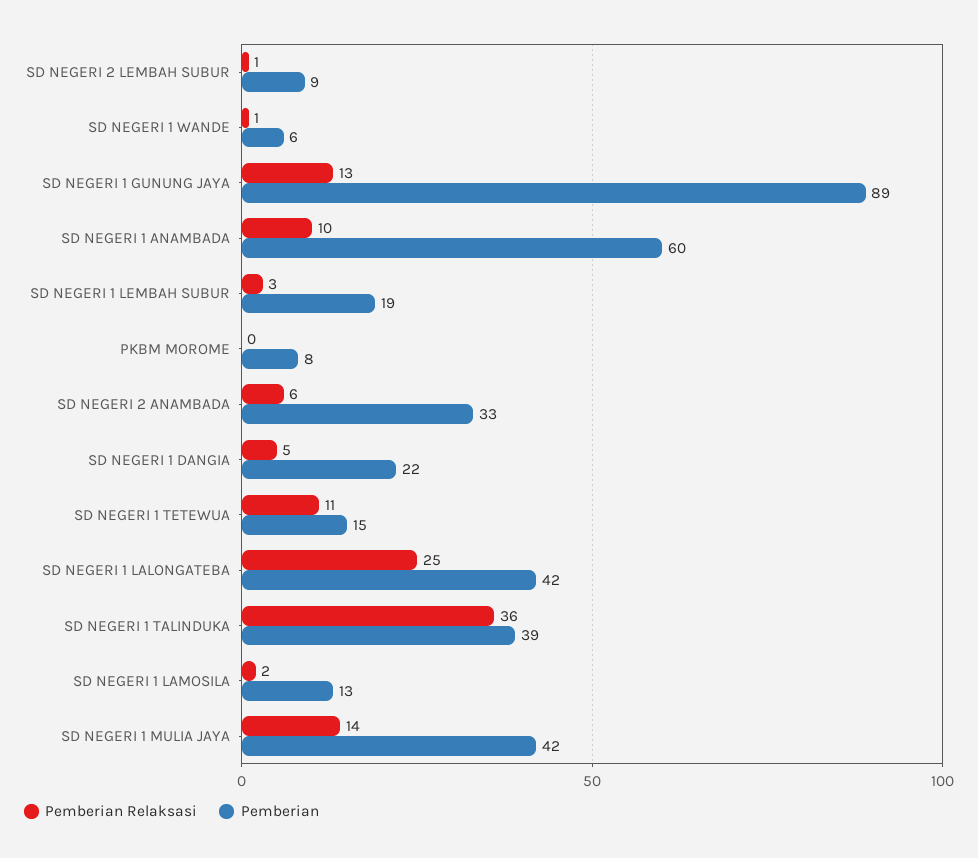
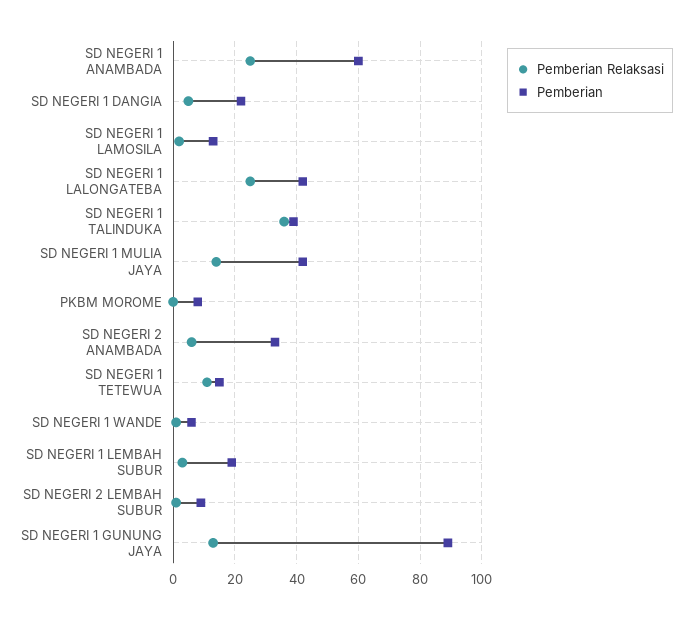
Pemberian Relaksasi, SD NEGERI 1 ANAMBADA: 10 -> 25

